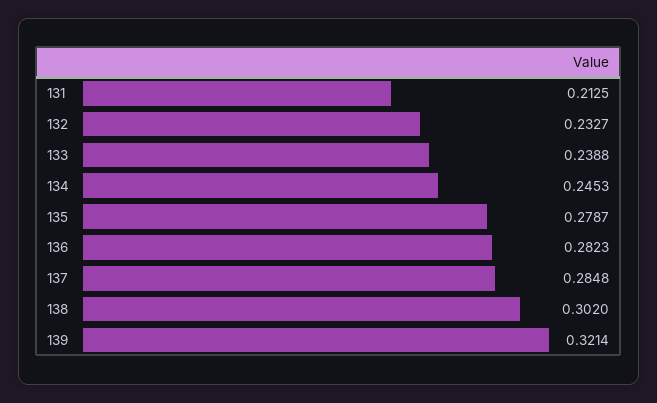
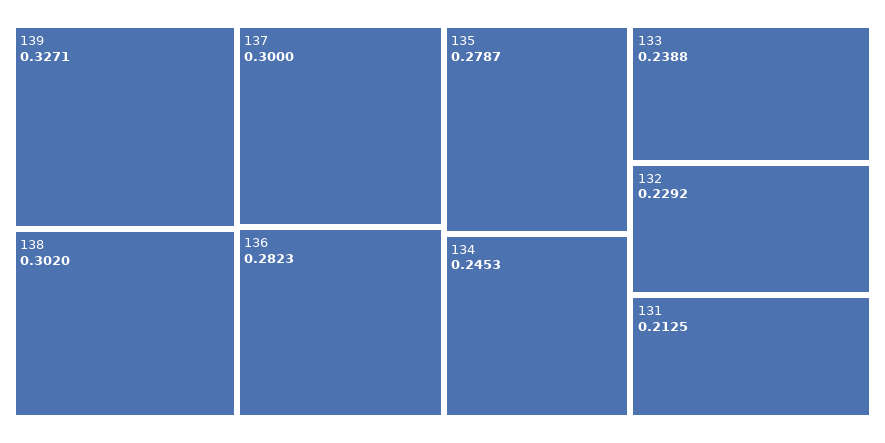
132: 0.2327 -> 0.2292
137: 0.2848 -> 0.3
139: 0.3214 -> 0.3271

